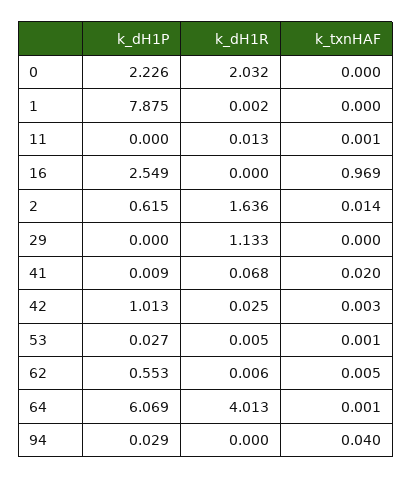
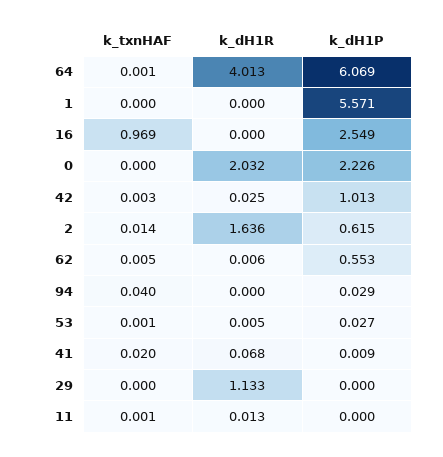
k_dH1P, 1: 7.875 -> 5.571
k_dH1R, 1: 0.002 -> 0

